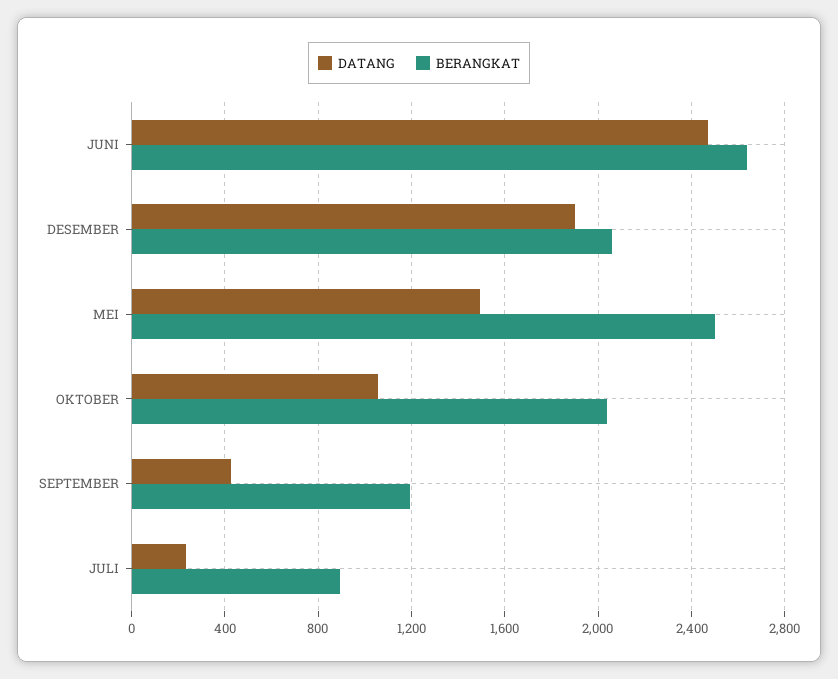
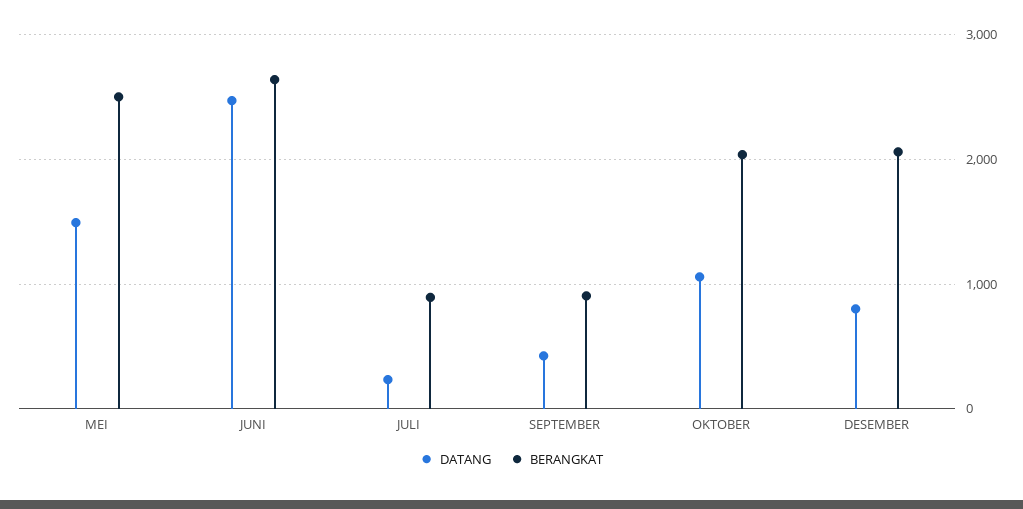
DATANG, DESEMBER: 1900 -> 800
BERANGKAT, SEPTEMBER: 1200 -> 900

